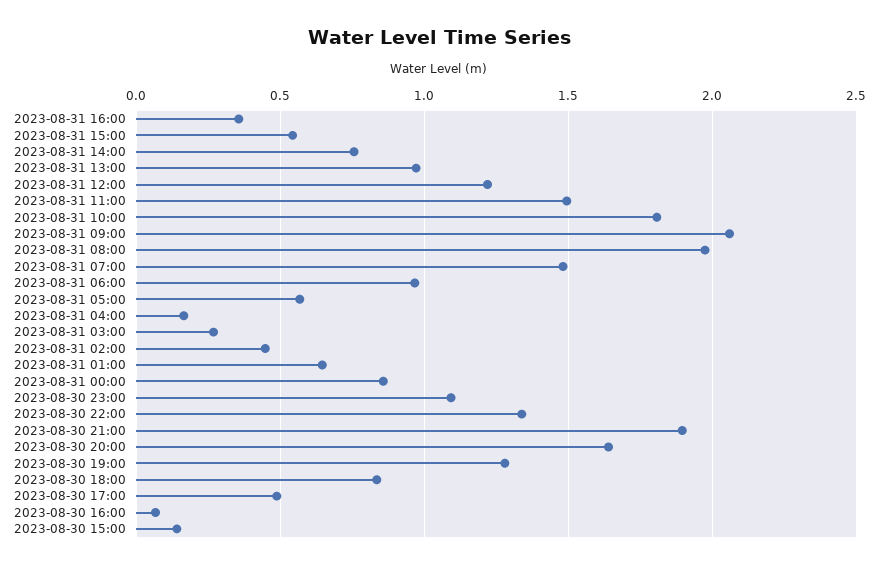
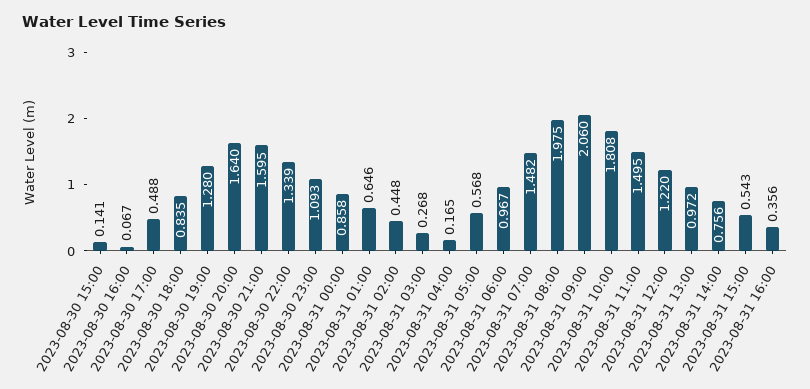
2023-08-30 21:00: 1.9 -> 1.595

